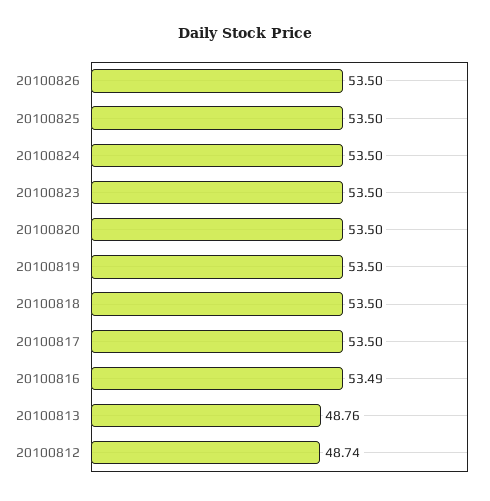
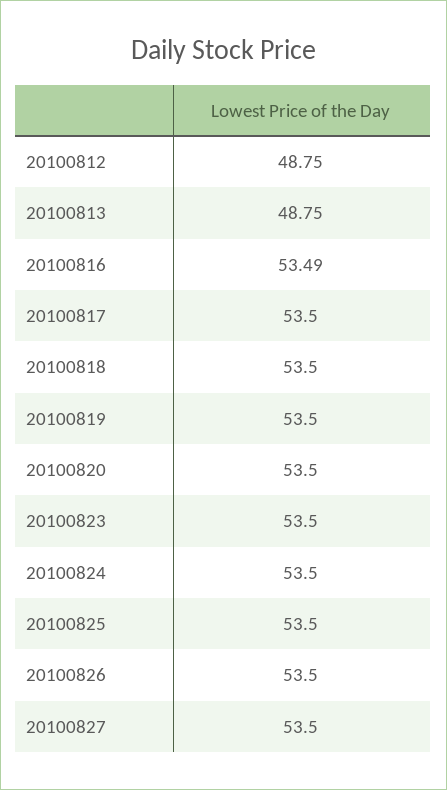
20100813: 48.76 -> 48.75
20100812: 48.74 -> 48.75
20100827: none -> 53.5

